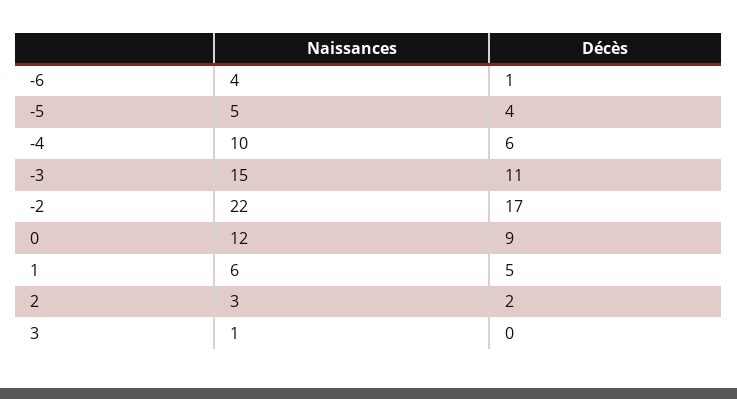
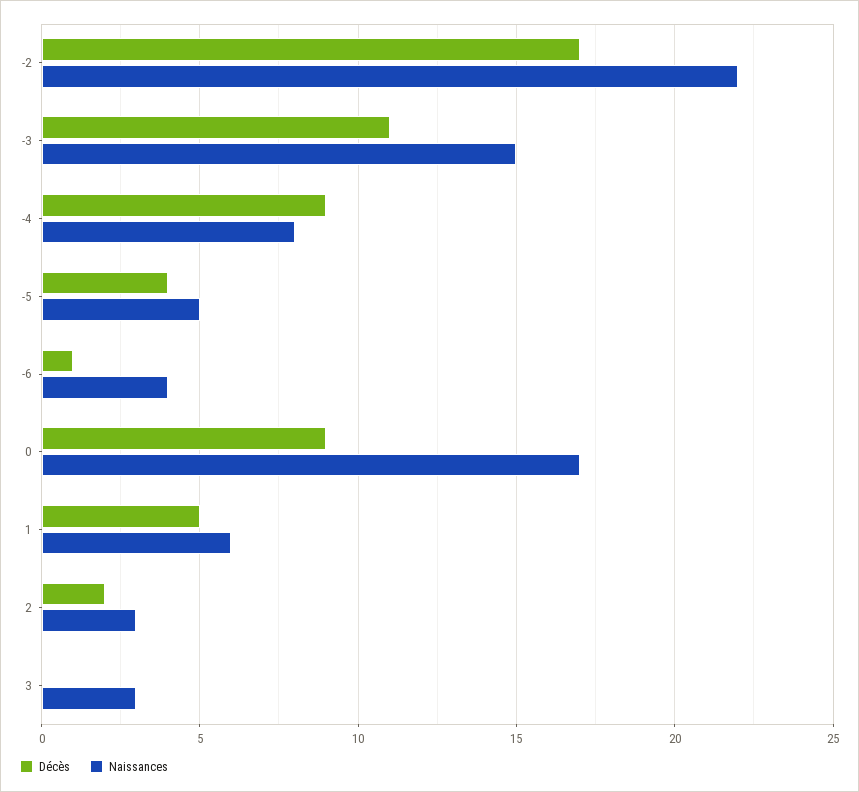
Naissances, -4: 10 -> 8
Décès, -4: 6 -> 9
Naissances, 0: 12 -> 17
Naissances, 3: 1 -> 3

